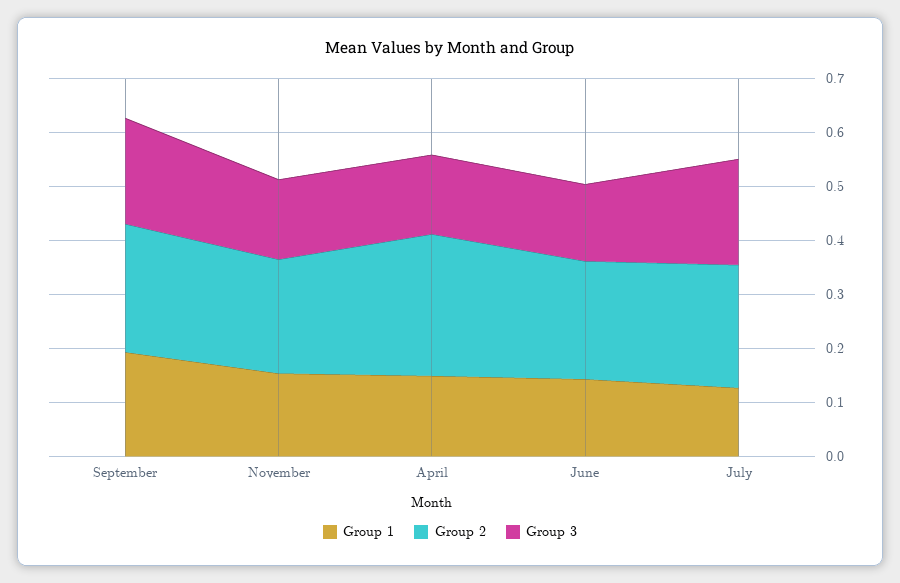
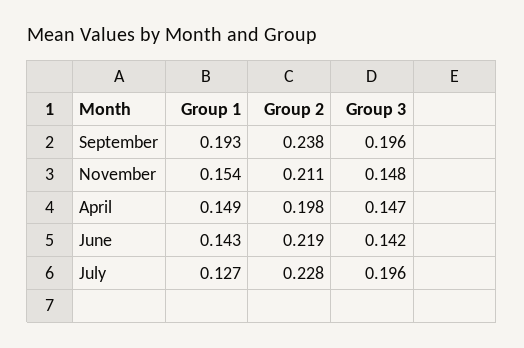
Group 2, April: 0.26 -> 0.198

